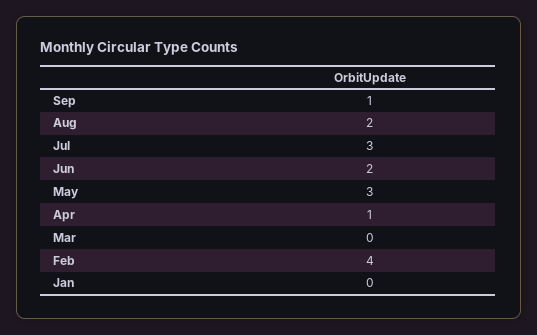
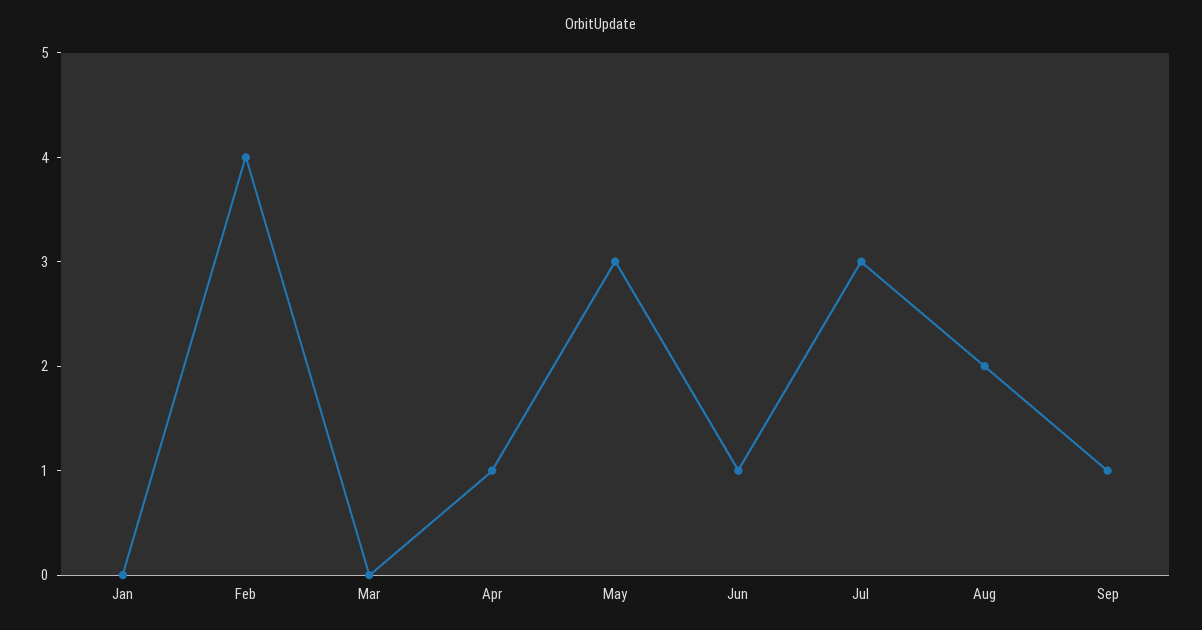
Jun: 2 -> 1

